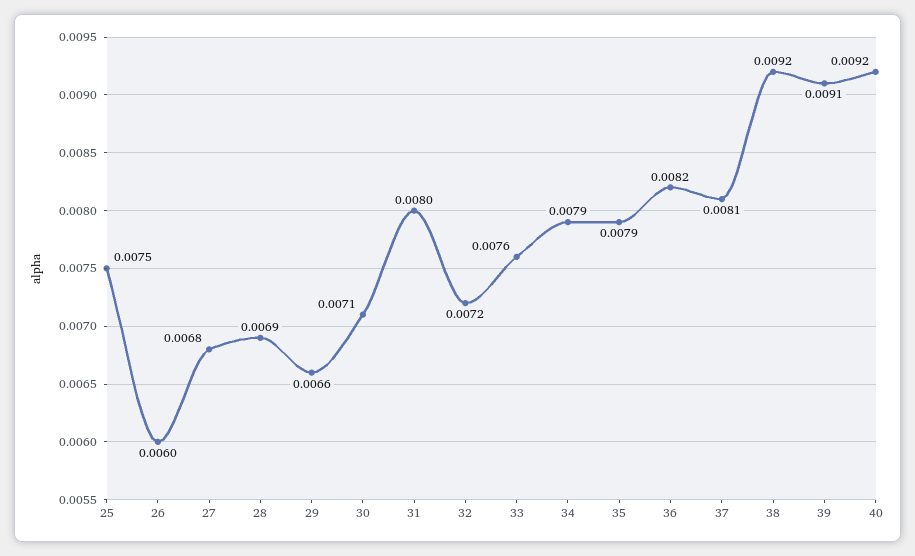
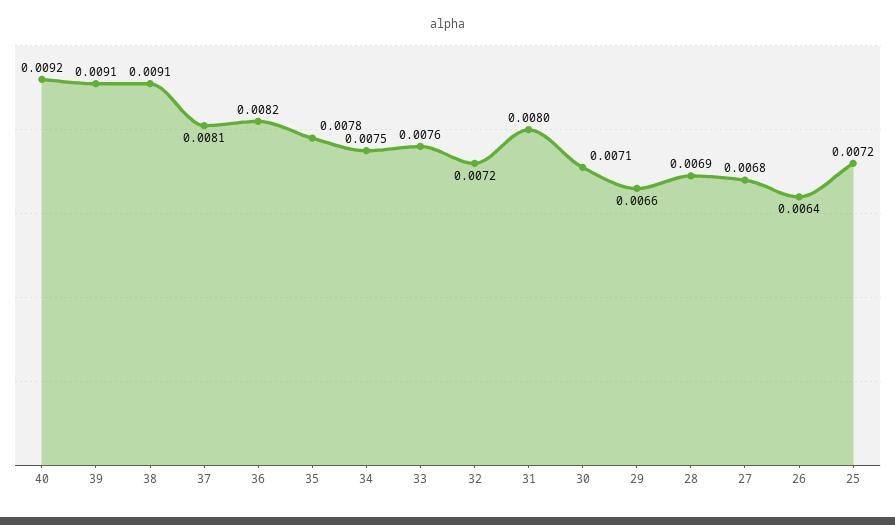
25: 0.0075 -> 0.0072
26: 0.006 -> 0.0064
34: 0.0079 -> 0.0075
35: 0.0079 -> 0.0078
38: 0.0092 -> 0.0091

